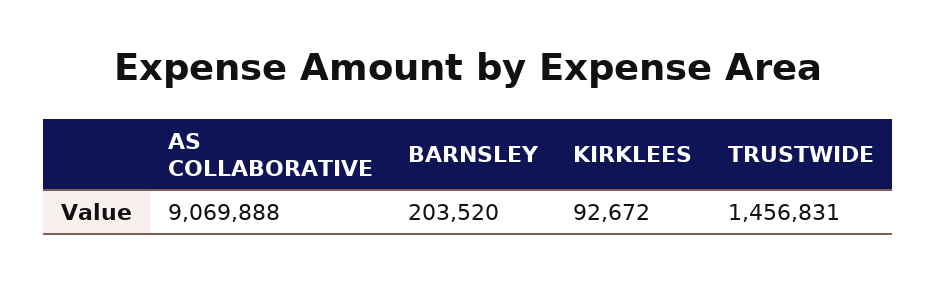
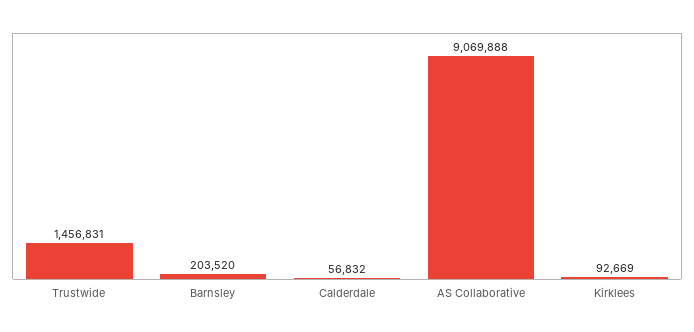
KIRKLEES: 92672 -> 92669
Calderdale: none -> 56832

